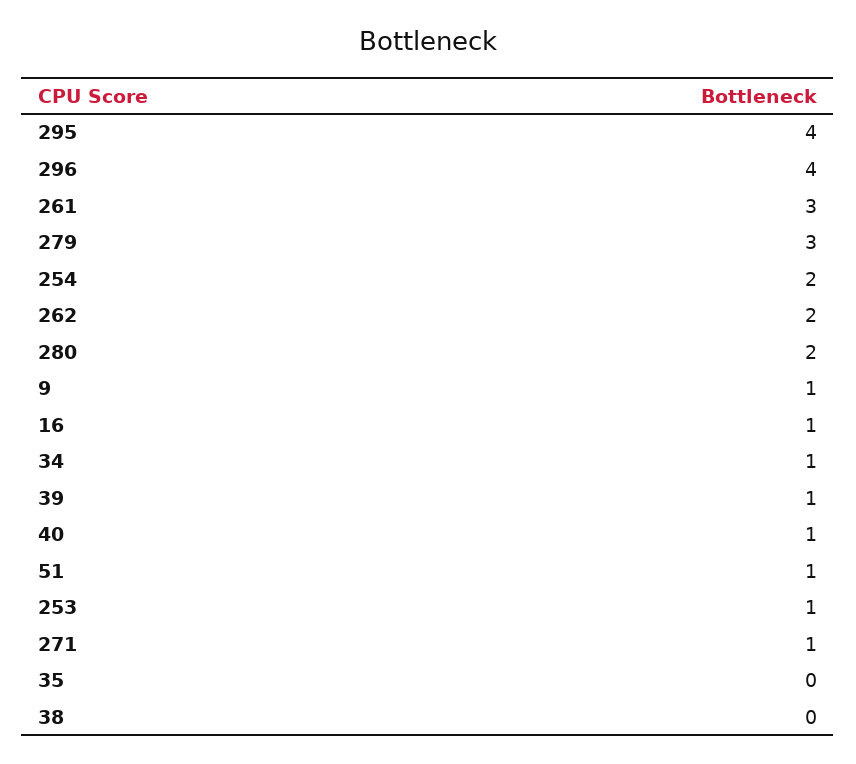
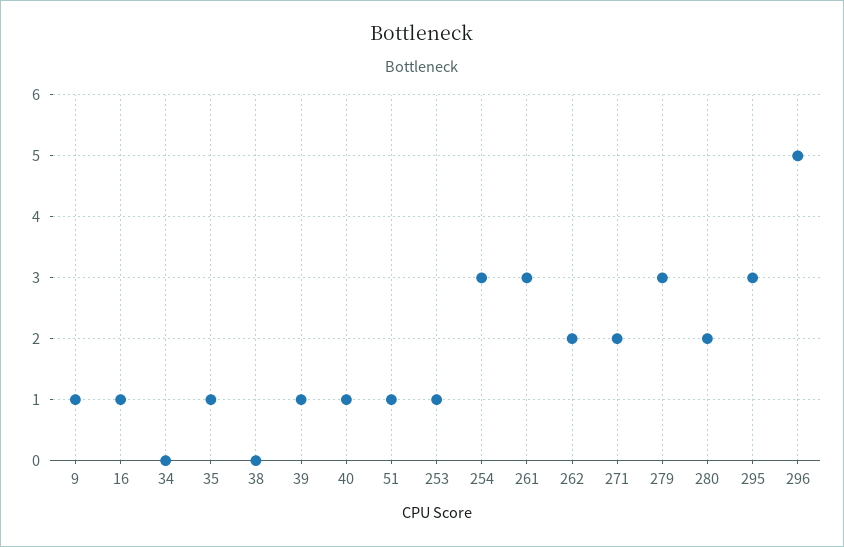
295: 4 -> 3
296: 4 -> 5
254: 2 -> 3
34: 1 -> 0
271: 1 -> 2
35: 0 -> 1

